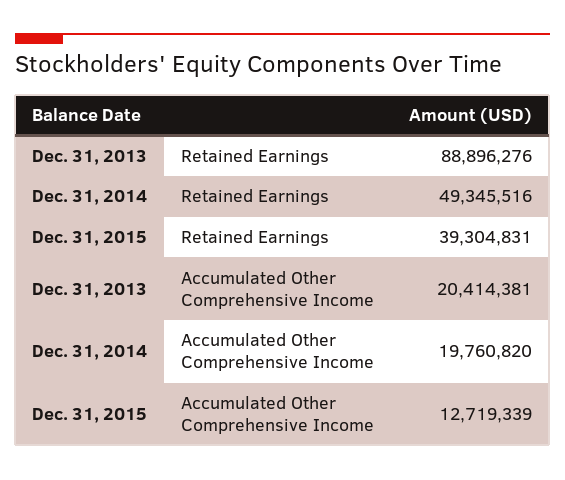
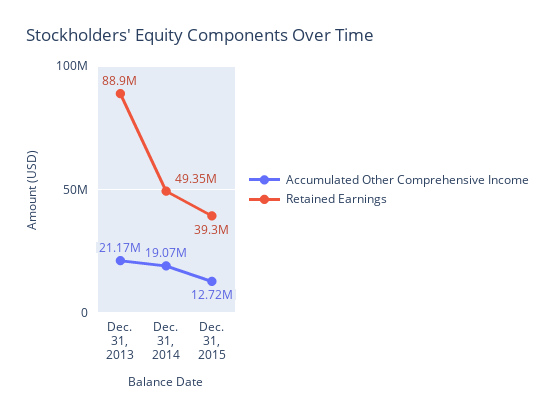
Accumulated Other Comprehensive Income, Dec. 31, 2013: 20414381 -> 21170000
Accumulated Other Comprehensive Income, Dec. 31, 2014: 19760820 -> 19070000

